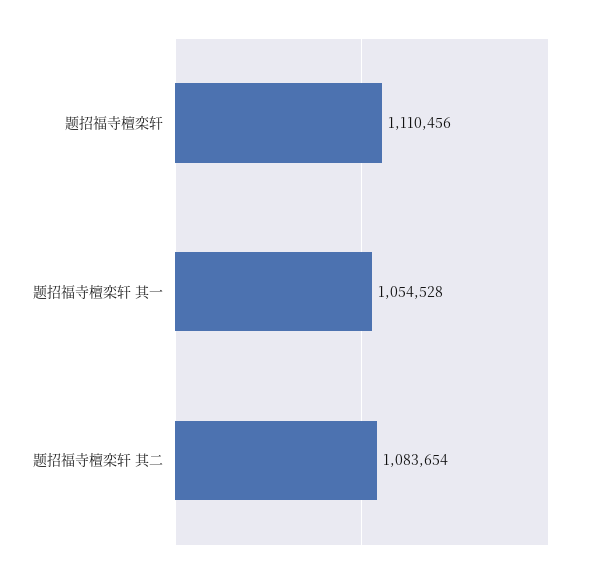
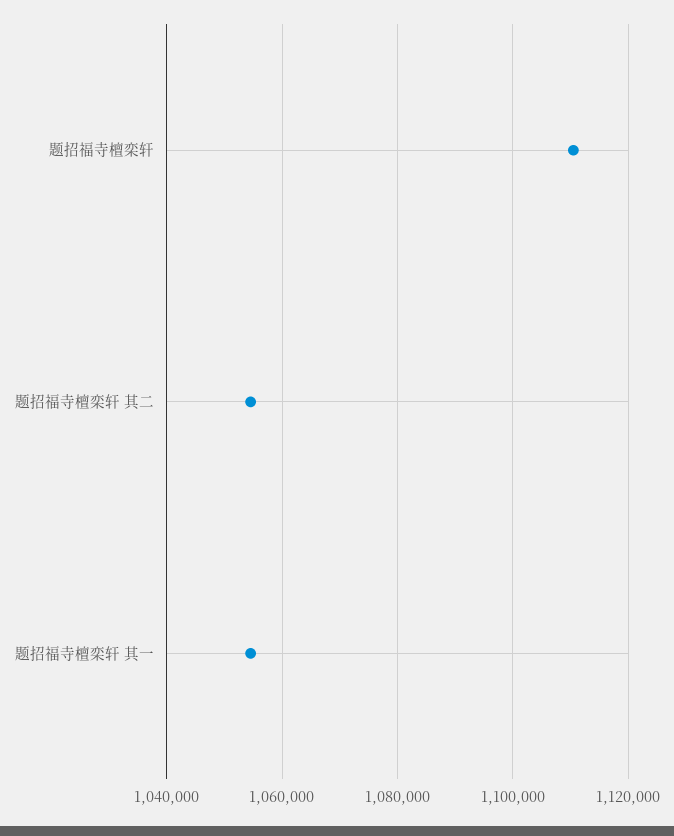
题招福寺檀栾轩 其二: 1083654 -> 1054000

